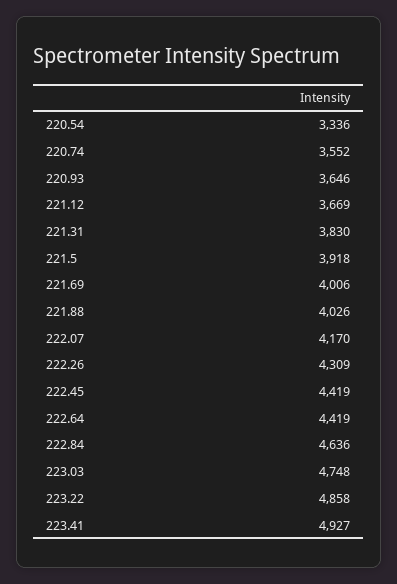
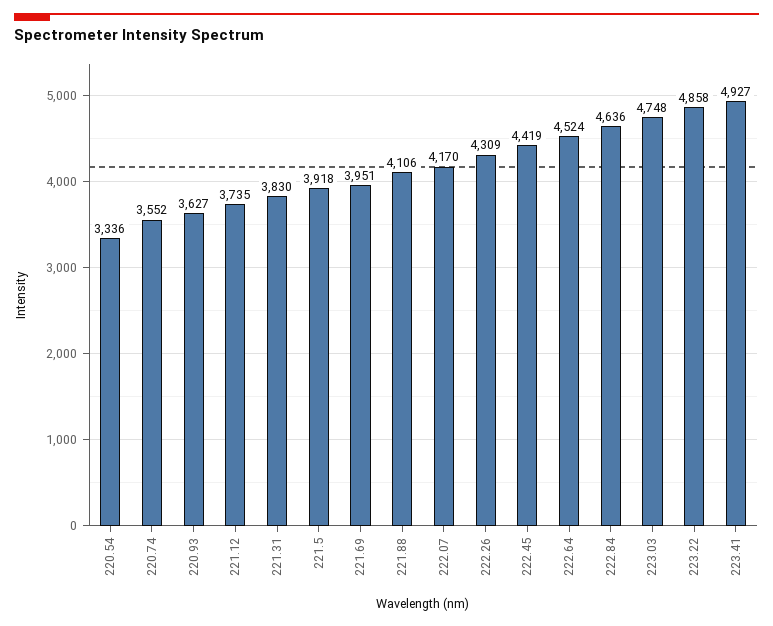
220.93: 3646 -> 3627
221.12: 3669 -> 3735
221.69: 4006 -> 3951
221.88: 4026 -> 4106
222.64: 4419 -> 4524

